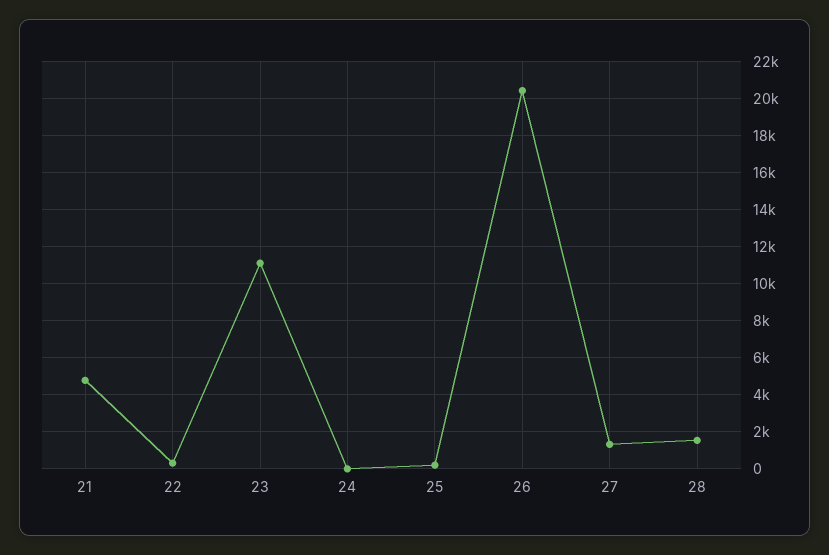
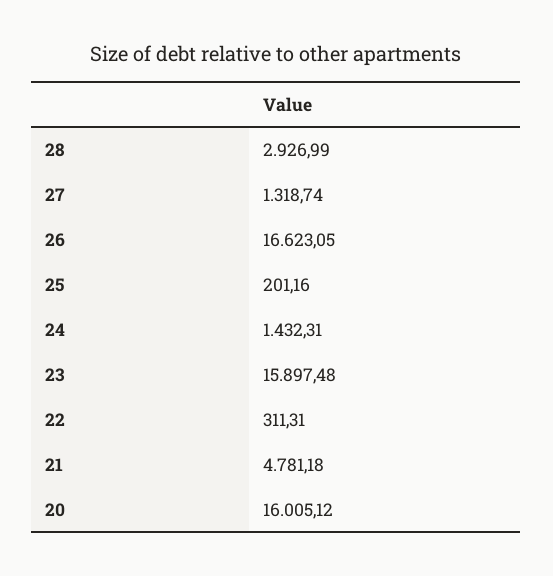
23: 11000 -> 15897.48
24: 0 -> 1432.31
26: 20500 -> 16623.05
28: 1500 -> 2926.99
20: none -> 16005.12

